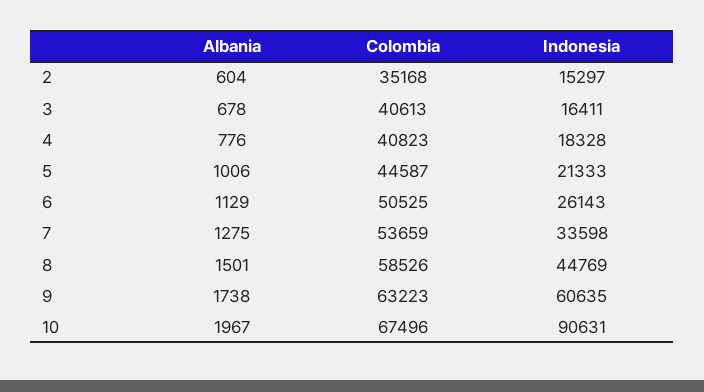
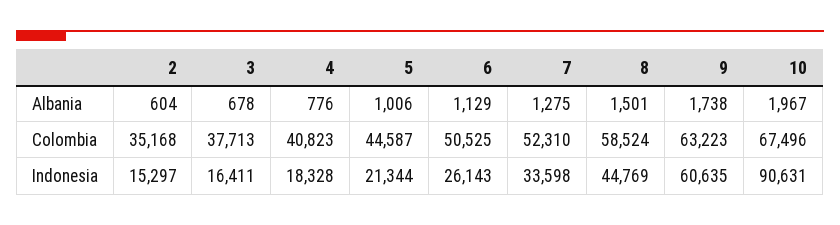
Colombia, 3: 40613 -> 37713
Indonesia, 5: 21333 -> 21344
Colombia, 7: 53659 -> 52310
Colombia, 8: 58526 -> 58524

